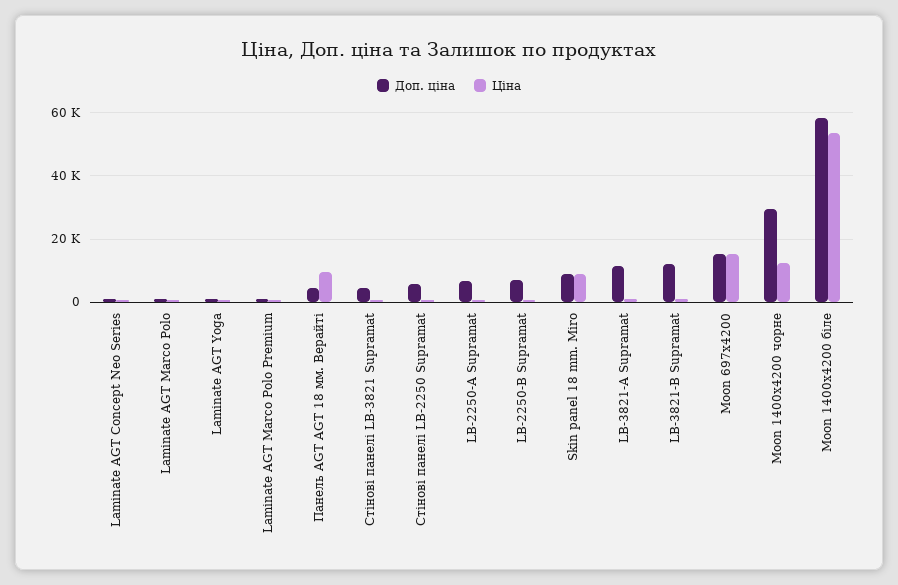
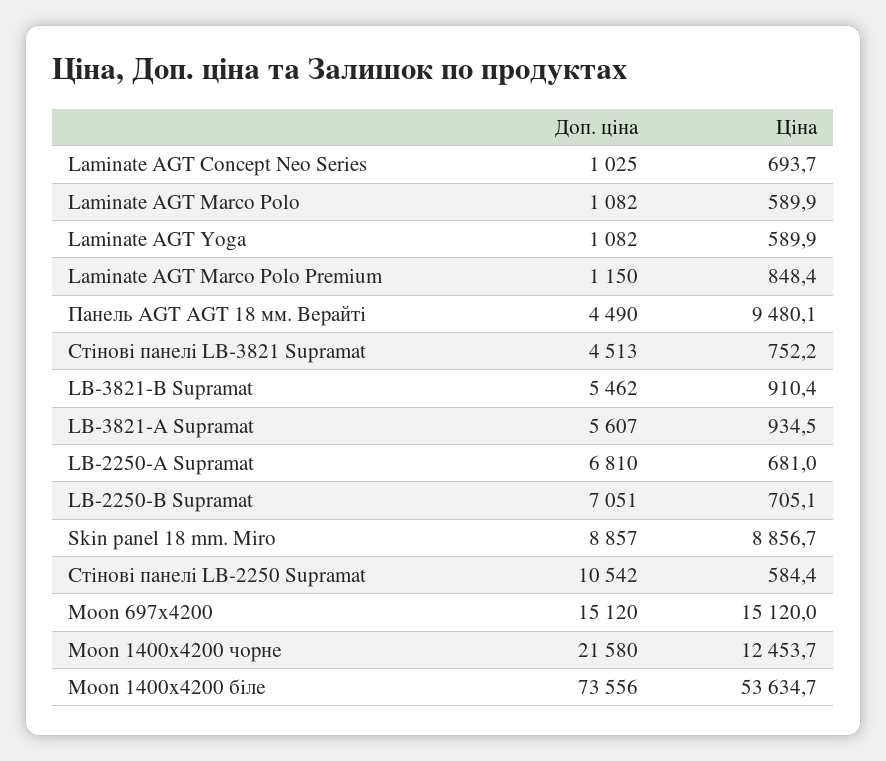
Доп. ціна, Стінові панелі LB-2250 Supramat: 6000 -> 10542
Доп. ціна, LB-3821-А Supramat: 12000 -> 5607
Доп. ціна, LB-3821-В Supramat: 12000 -> 5462
Доп. ціна, Moon 1400x4200 чорне: 30000 -> 21580
Доп. ціна, Moon 1400x4200 біле: 58000 -> 73556

